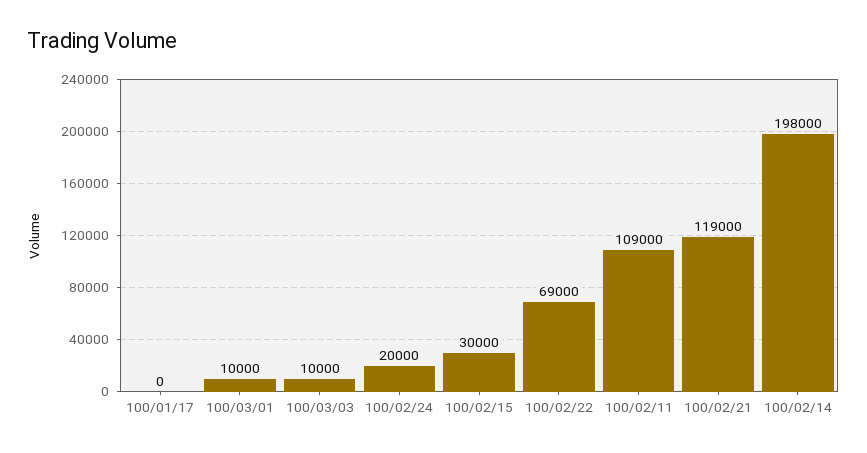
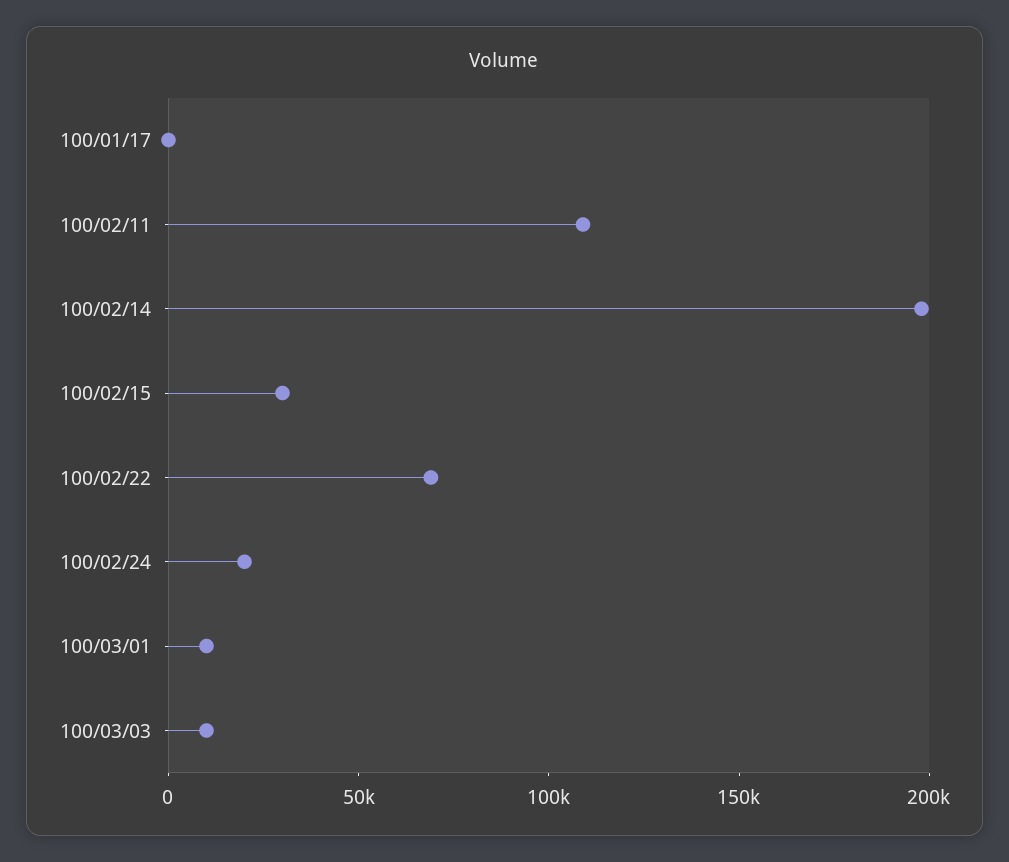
100/02/21: 119000 -> none

